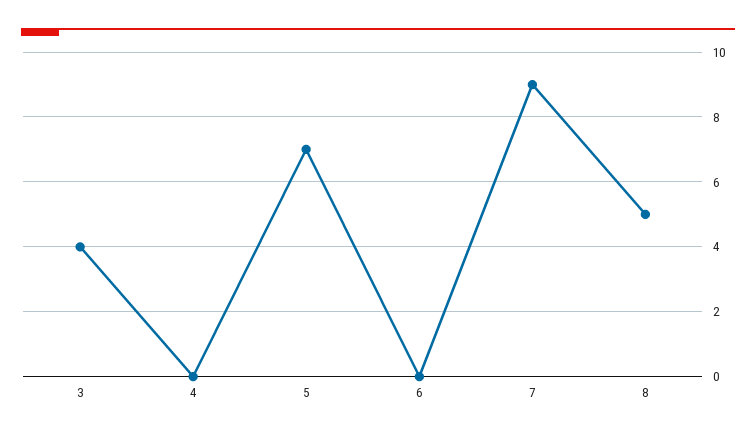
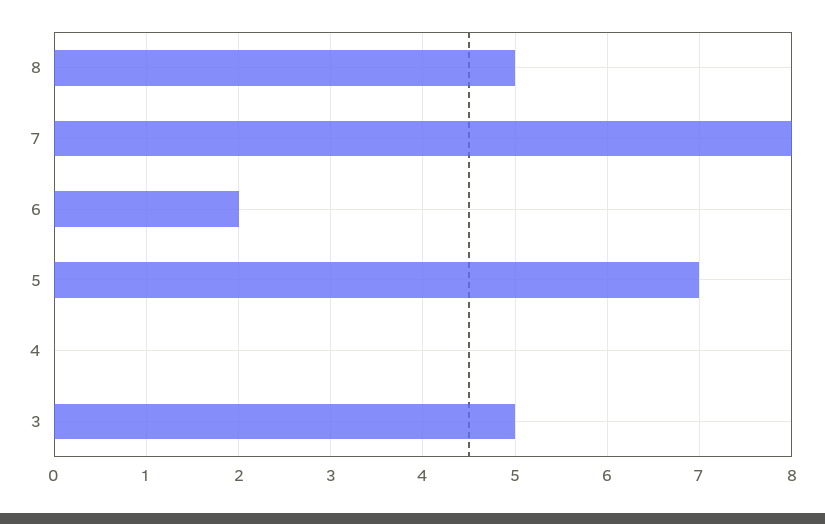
3: 4 -> 5
6: 0 -> 2
7: 9 -> 8

